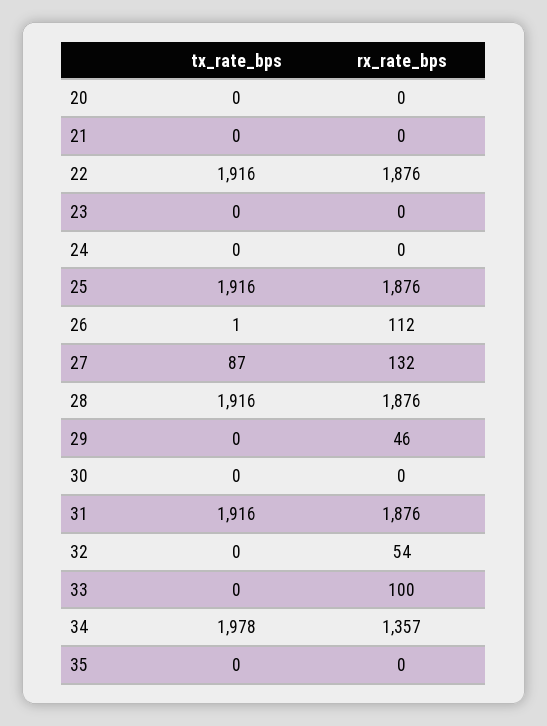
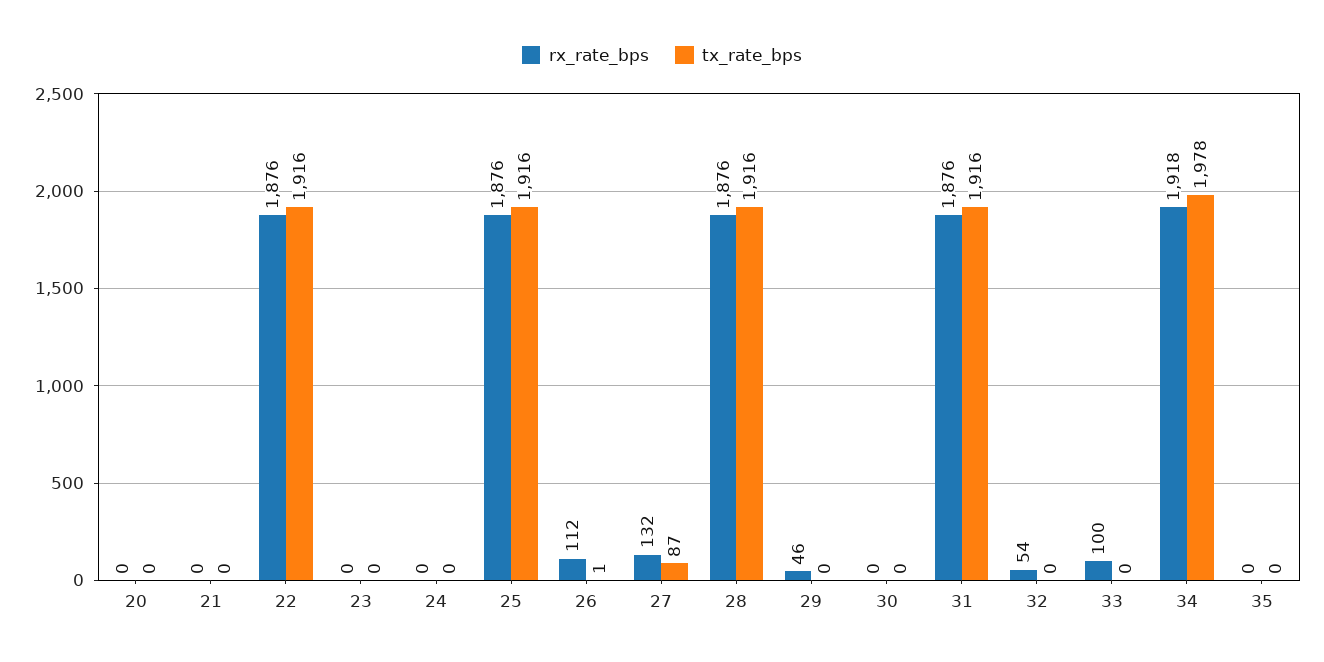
rx_rate_bps, 34: 1357 -> 1918

